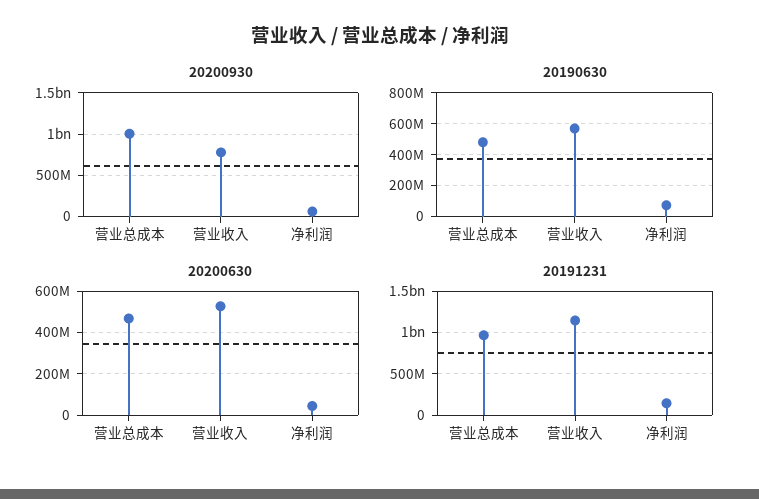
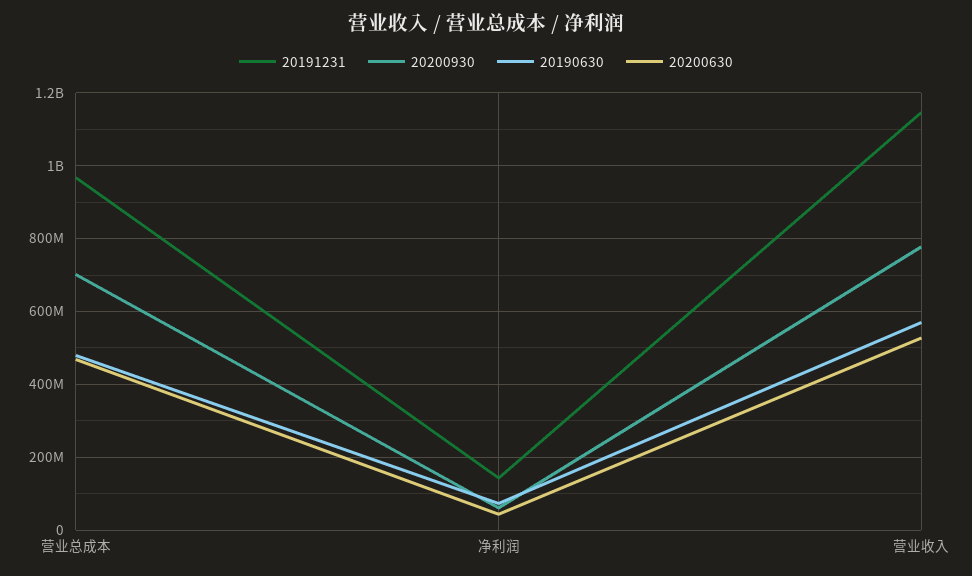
20200930, 营业总成本: 1000000000 -> 700000000

